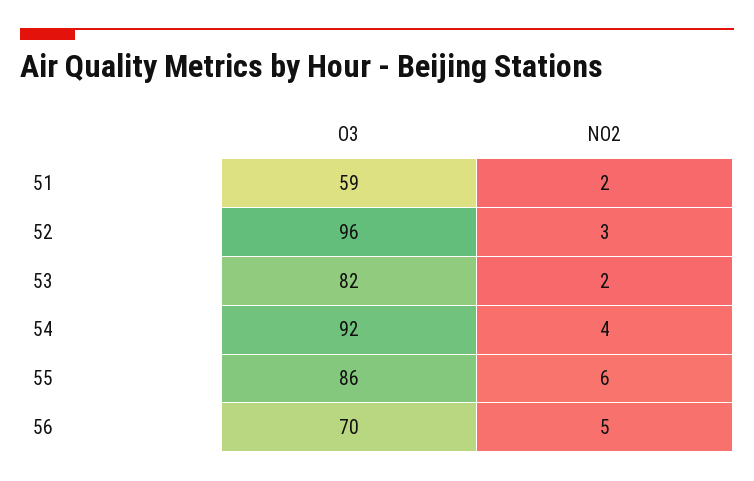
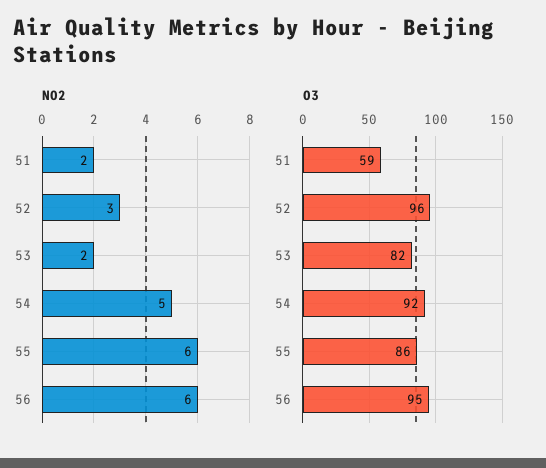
NO2, 54: 4 -> 5
O3, 56: 70 -> 95
NO2, 56: 5 -> 6

